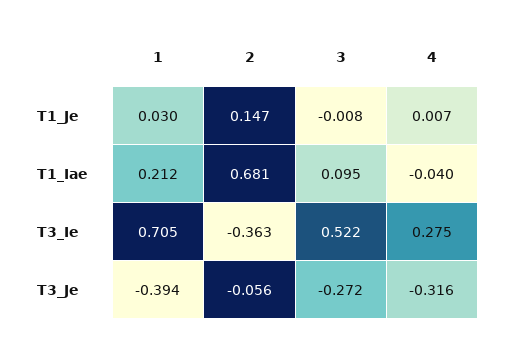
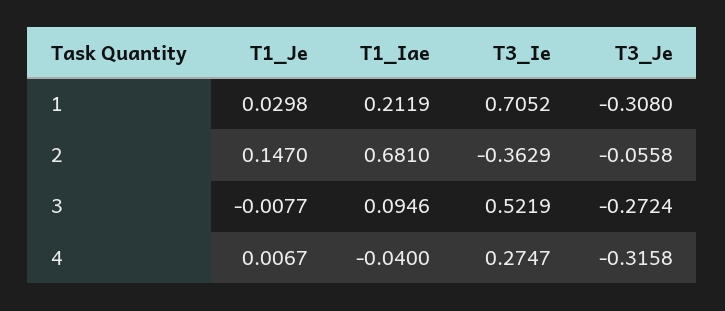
1, T3_Je: -0.394 -> -0.308

